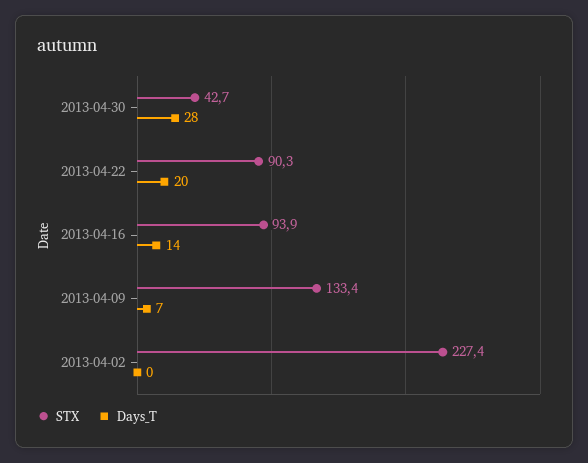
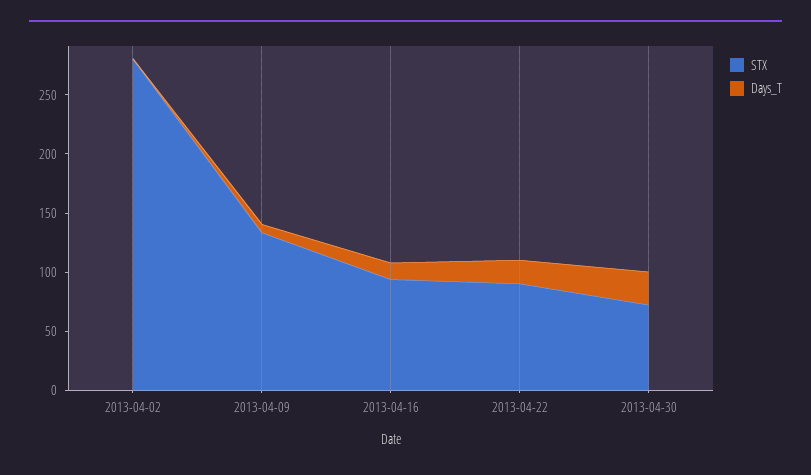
STX, 2013-04-30: 42.7 -> 70
STX, 2013-04-02: 227.4 -> 280

